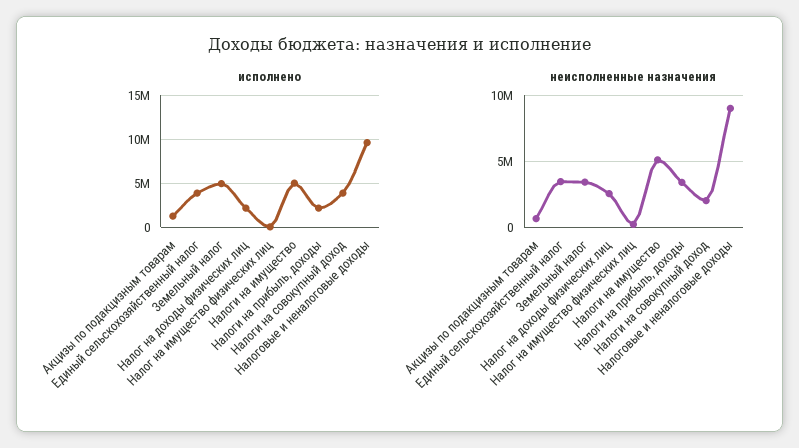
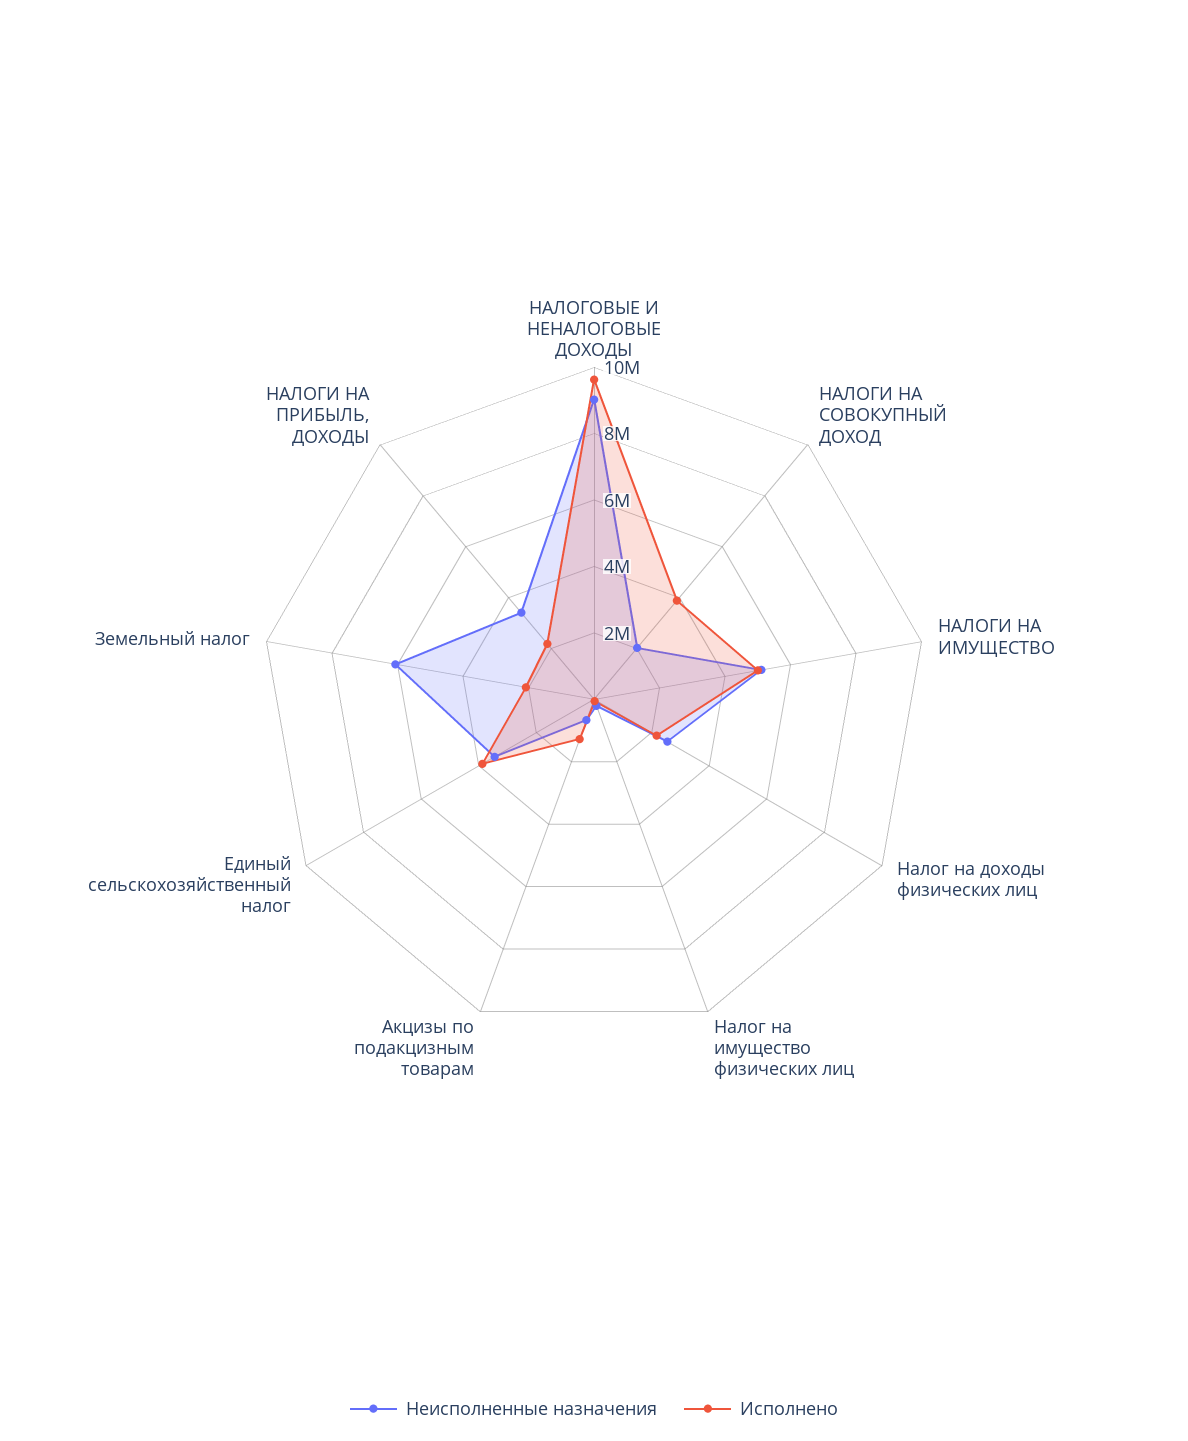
исполнено, Земельный налог: 5000000 -> 2000000
неисполненные назначения, Земельный налог: 3500000 -> 6000000

